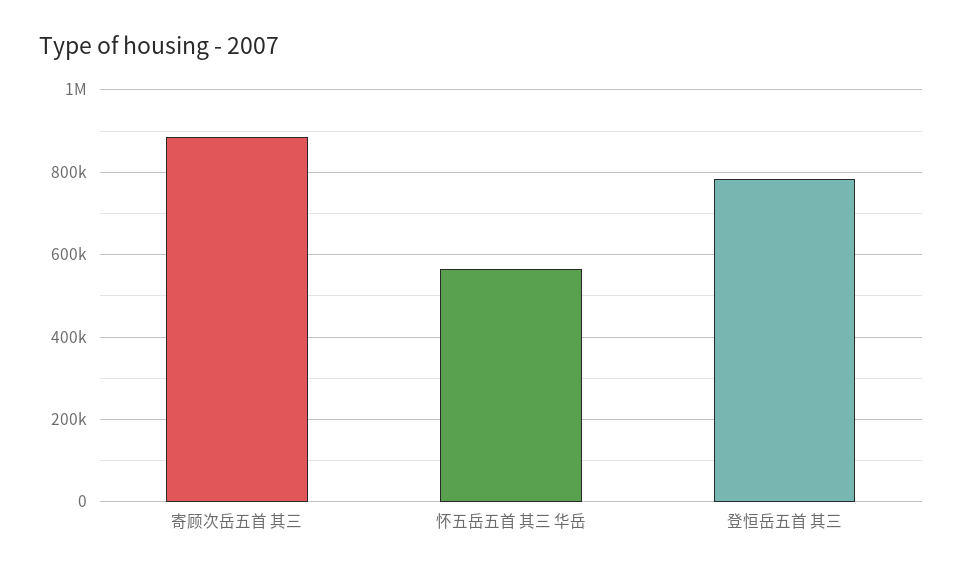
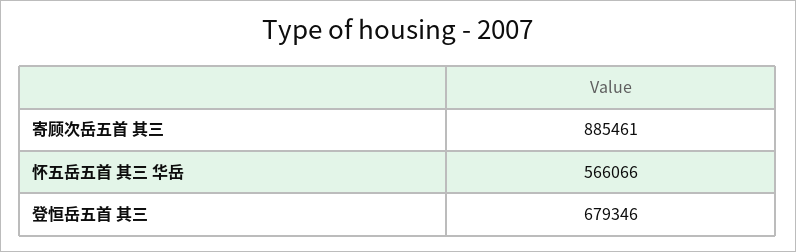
登恒岳五首 其三: 780000 -> 679346

